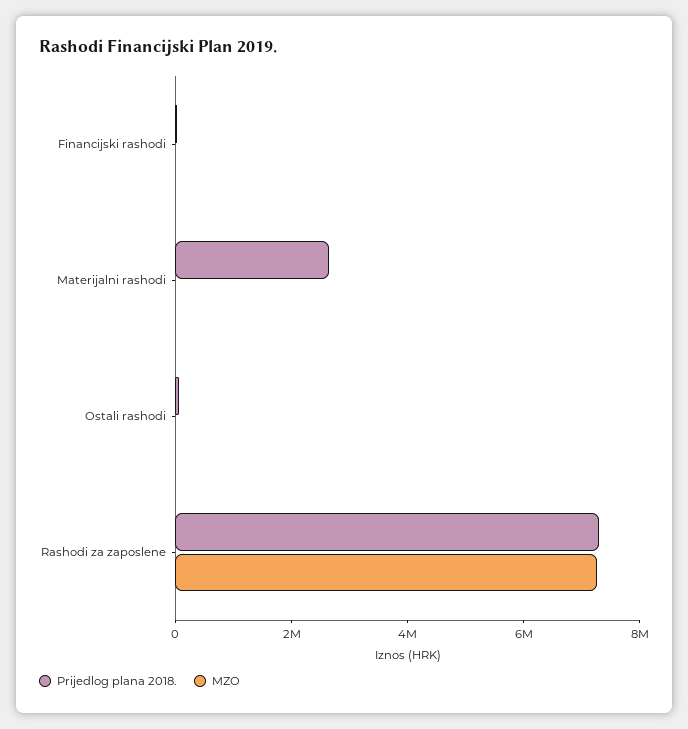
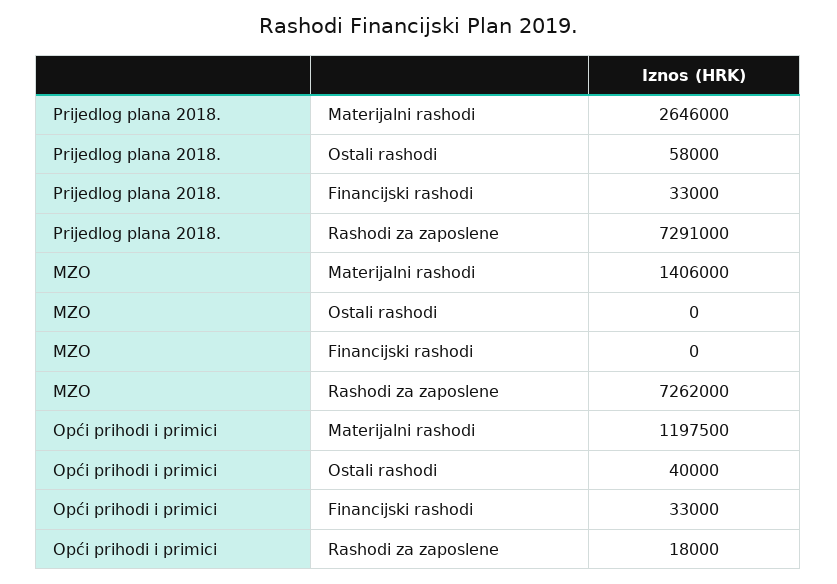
MZO, Materijalni rashodi: 0 -> 1406000
Opći prihodi i primici, Materijalni rashodi: none -> 1197500
Opći prihodi i primici, Ostali rashodi: none -> 40000
Opći prihodi i primici, Financijski rashodi: none -> 33000
Opći prihodi i primici, Rashodi za zaposlene: none -> 18000

